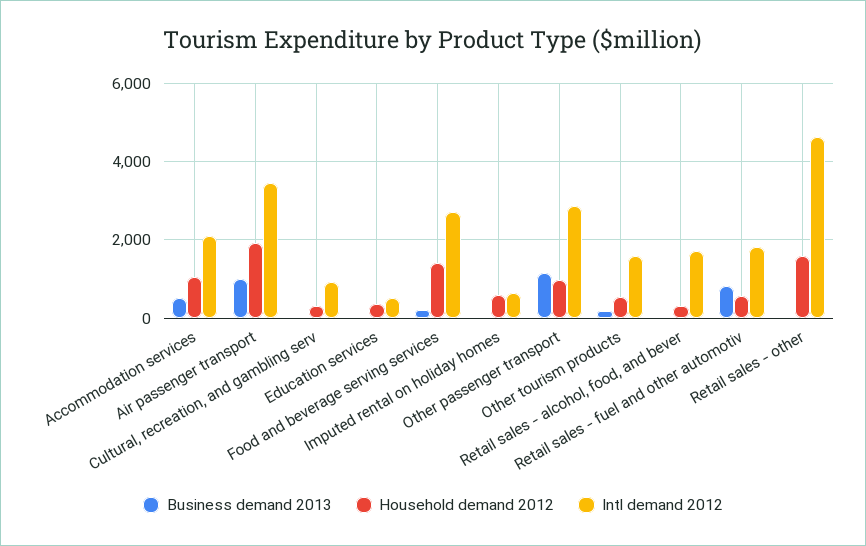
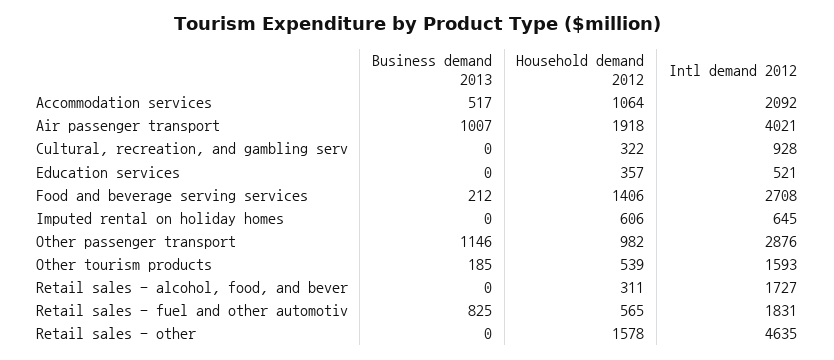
Intl demand 2012, Air passenger transport: 3400 -> 4021

